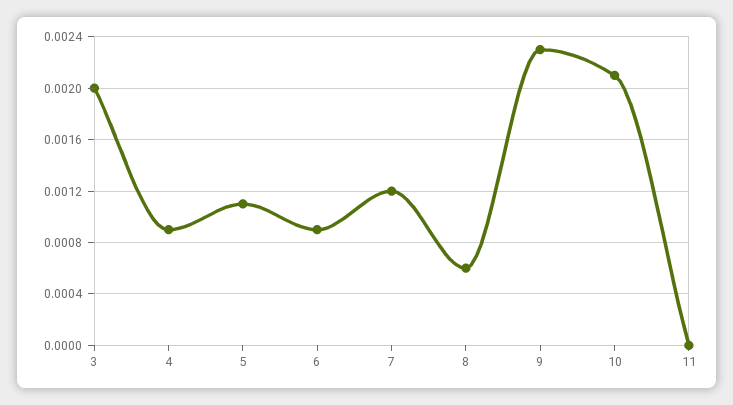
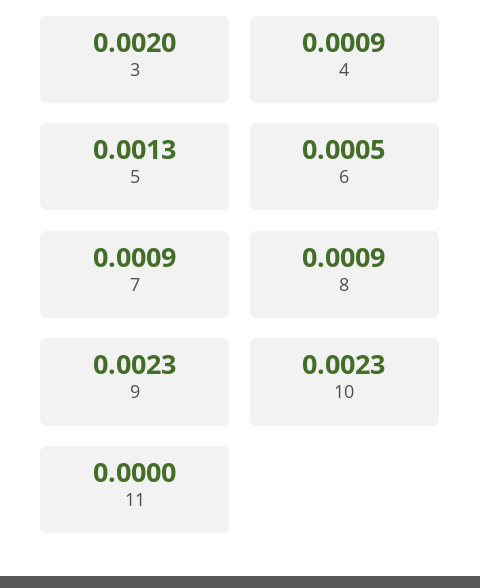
5: 0.0011 -> 0.0013
6: 0.0009 -> 0.0005
7: 0.0012 -> 0.0009
8: 0.0006 -> 0.0009
10: 0.0021 -> 0.0023

